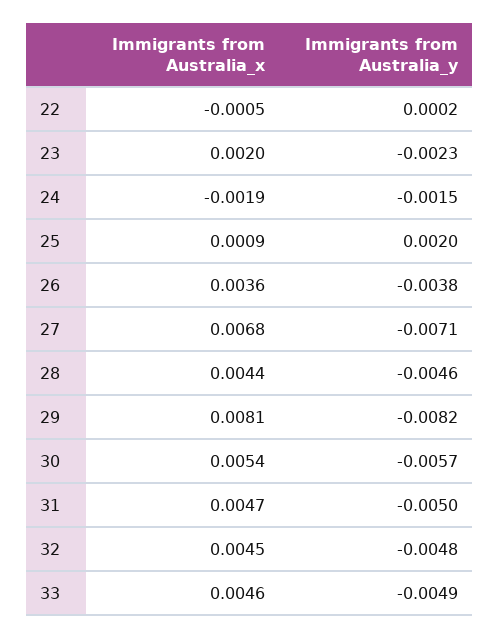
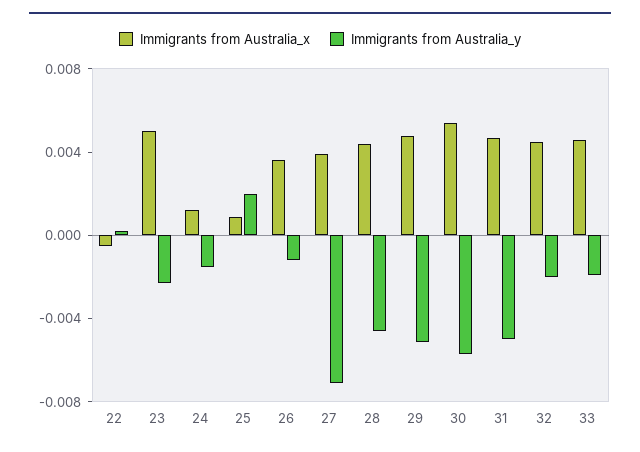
Immigrants from Australia_x, 23: 0.002 -> 0.005
Immigrants from Australia_x, 24: -0.0019 -> 0.001
Immigrants from Australia_y, 26: -0.0038 -> -0.001
Immigrants from Australia_x, 27: 0.0068 -> 0.004
Immigrants from Australia_x, 29: 0.0081 -> 0.005
Immigrants from Australia_y, 29: -0.0082 -> -0.005
Immigrants from Australia_y, 32: -0.0048 -> -0.002
Immigrants from Australia_y, 33: -0.0049 -> -0.002

